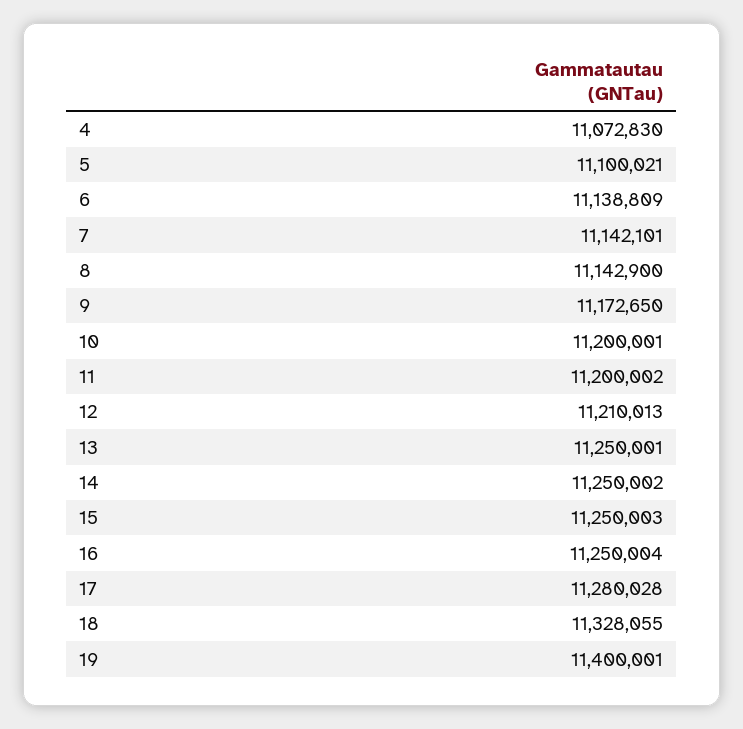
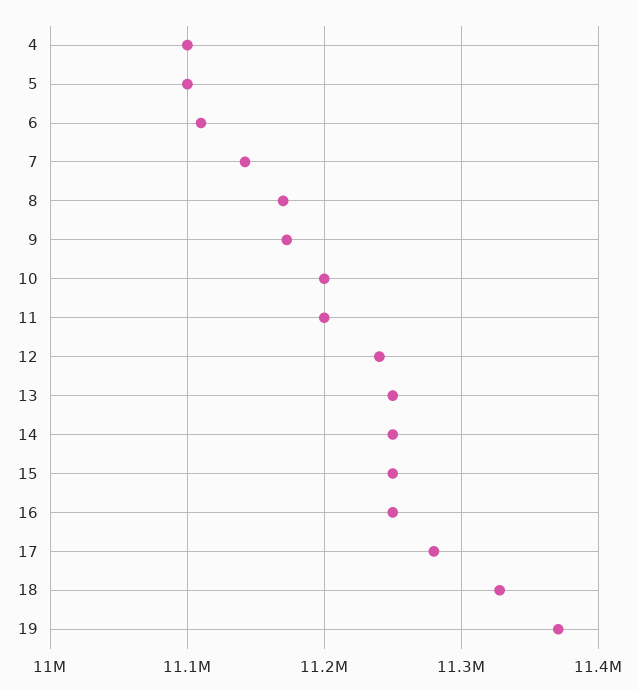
4: 11072830 -> 11100000
6: 11138809 -> 11110000
8: 11142900 -> 11170000
12: 11210013 -> 11240000
19: 11400001 -> 11370000

